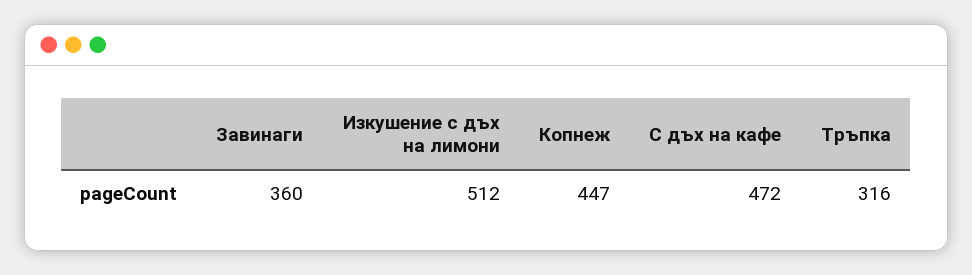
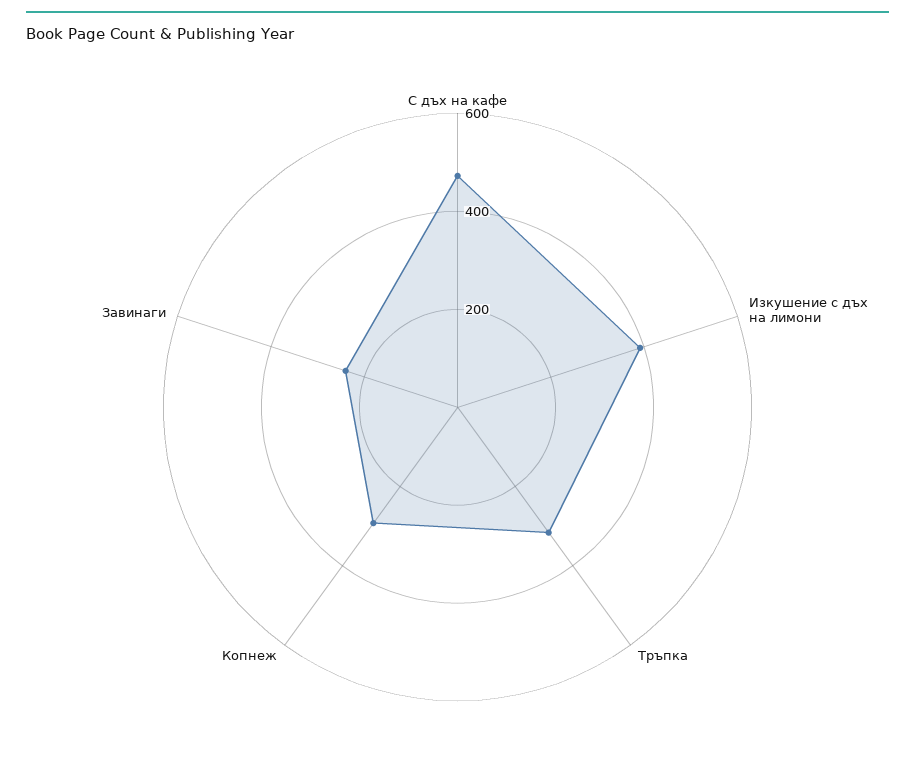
Завинаги: 360 -> 250
Изкушение с дъх на лимони: 512 -> 400
Копнеж: 447 -> 300

